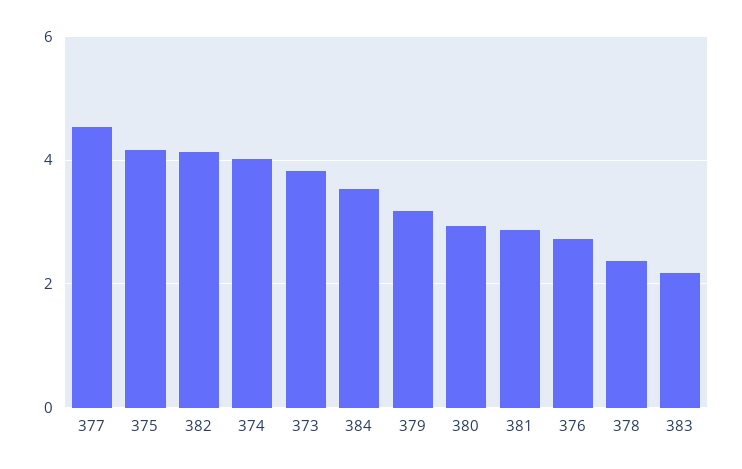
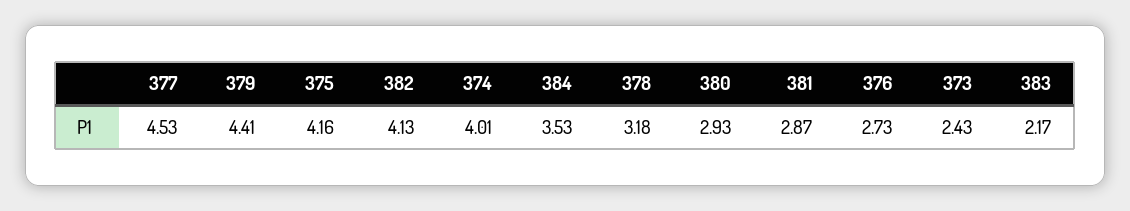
373: 3.8 -> 2.43
379: 3.2 -> 4.41
378: 2.4 -> 3.18

